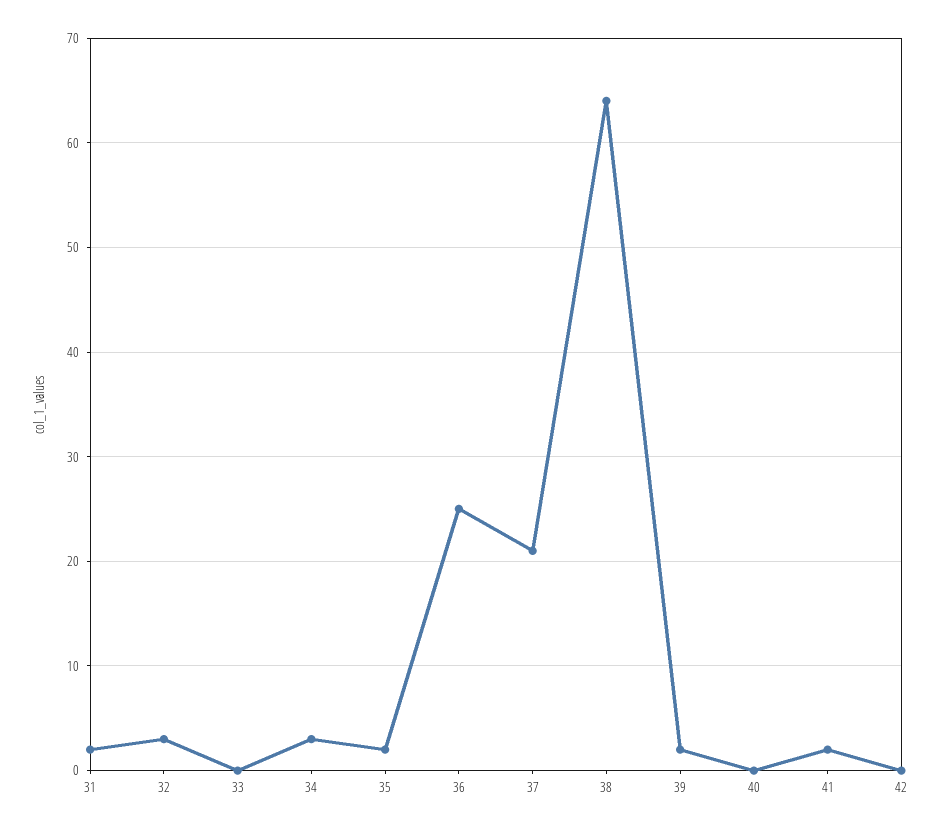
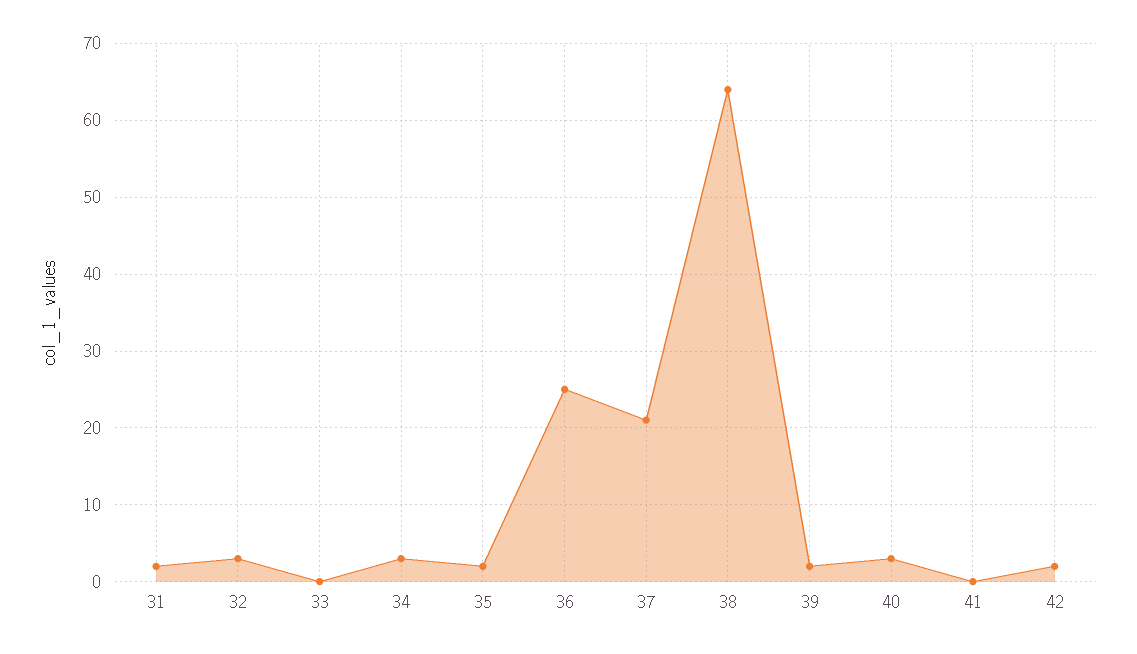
40: 0 -> 3
41: 2 -> 0
42: 0 -> 2

